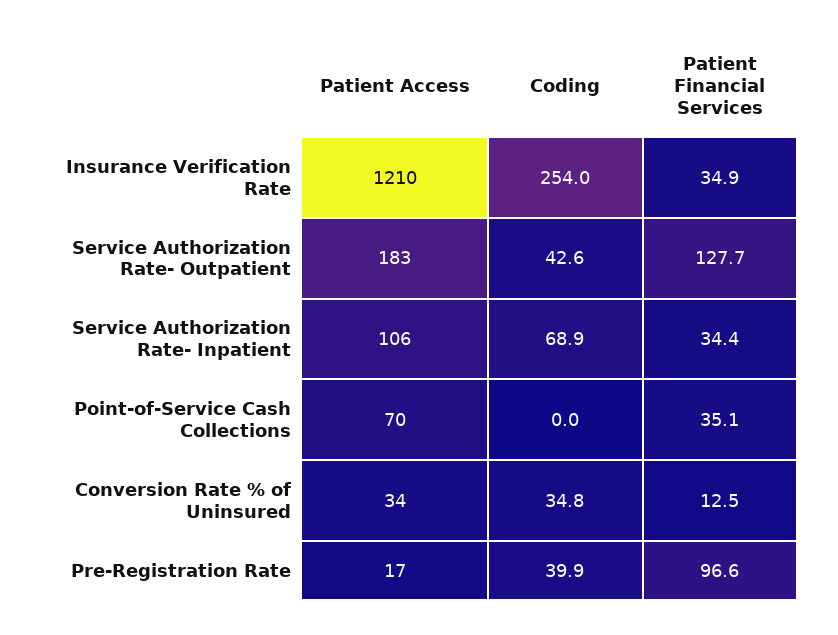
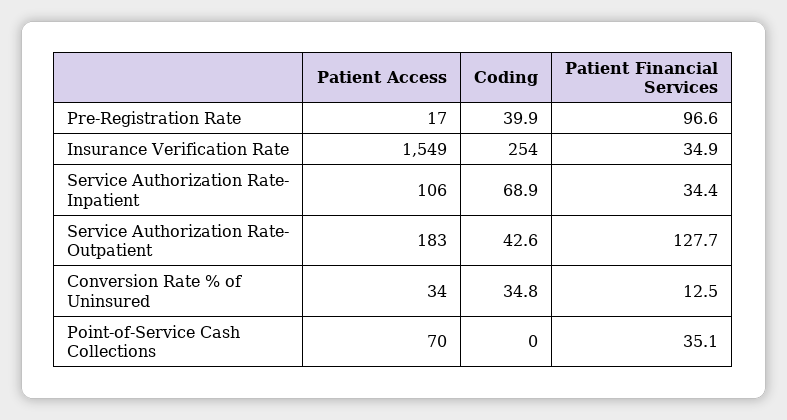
Patient Access, Insurance Verification Rate: 1210 -> 1549

